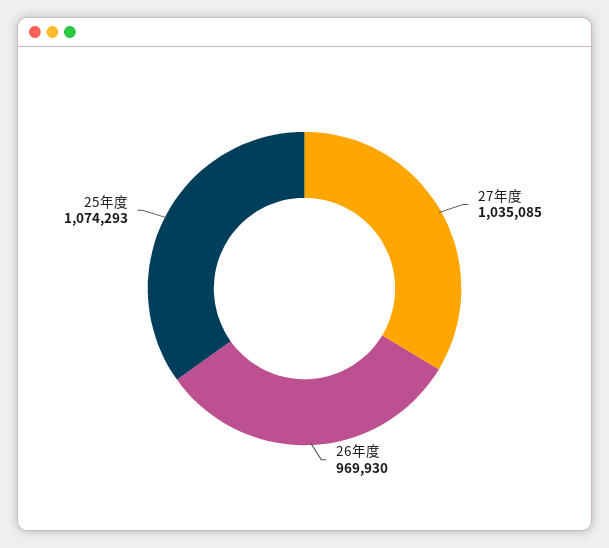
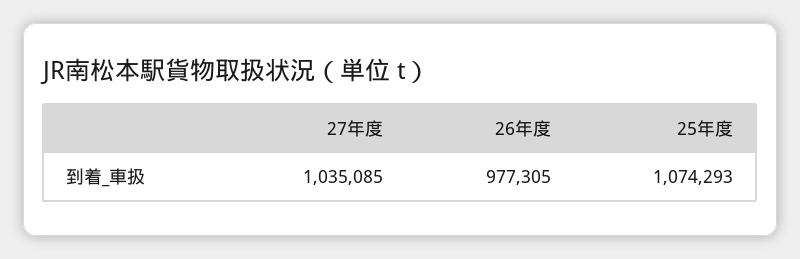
26年度: 969930 -> 977305

